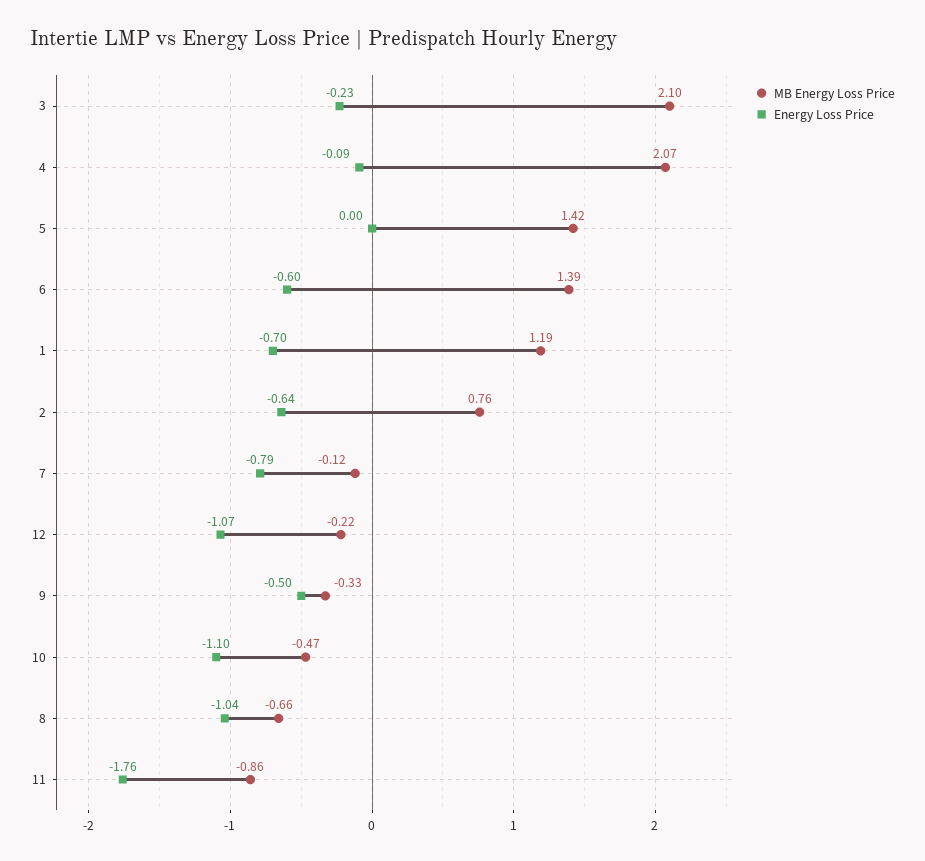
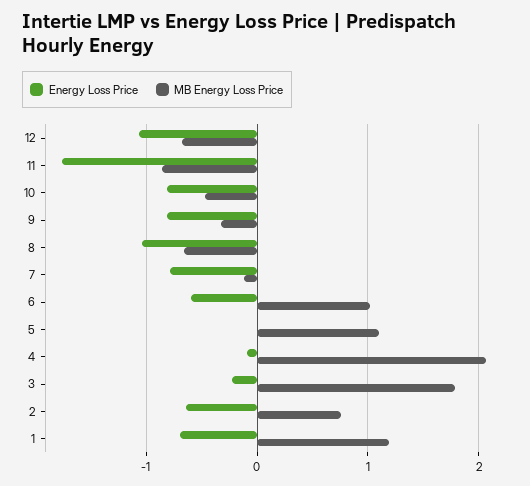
MB Energy Loss Price, 3: 2.1 -> 1.8
MB Energy Loss Price, 5: 1.42 -> 1.1
MB Energy Loss Price, 6: 1.39 -> 1
MB Energy Loss Price, 12: -0.22 -> -0.7
Energy Loss Price, 9: -0.5 -> -0.8
Energy Loss Price, 10: -1.1 -> -0.8

